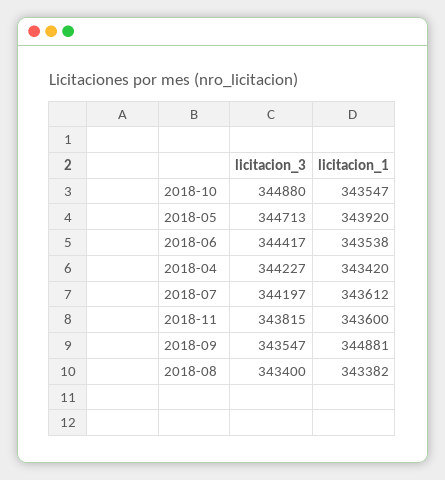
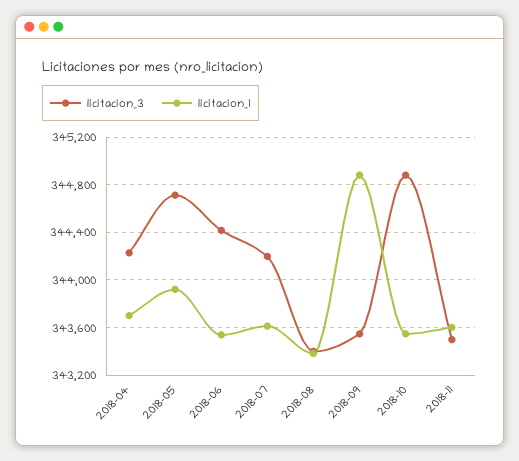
licitacion_1, 2018-04: 343420 -> 343700
licitacion_3, 2018-11: 343815 -> 343500

